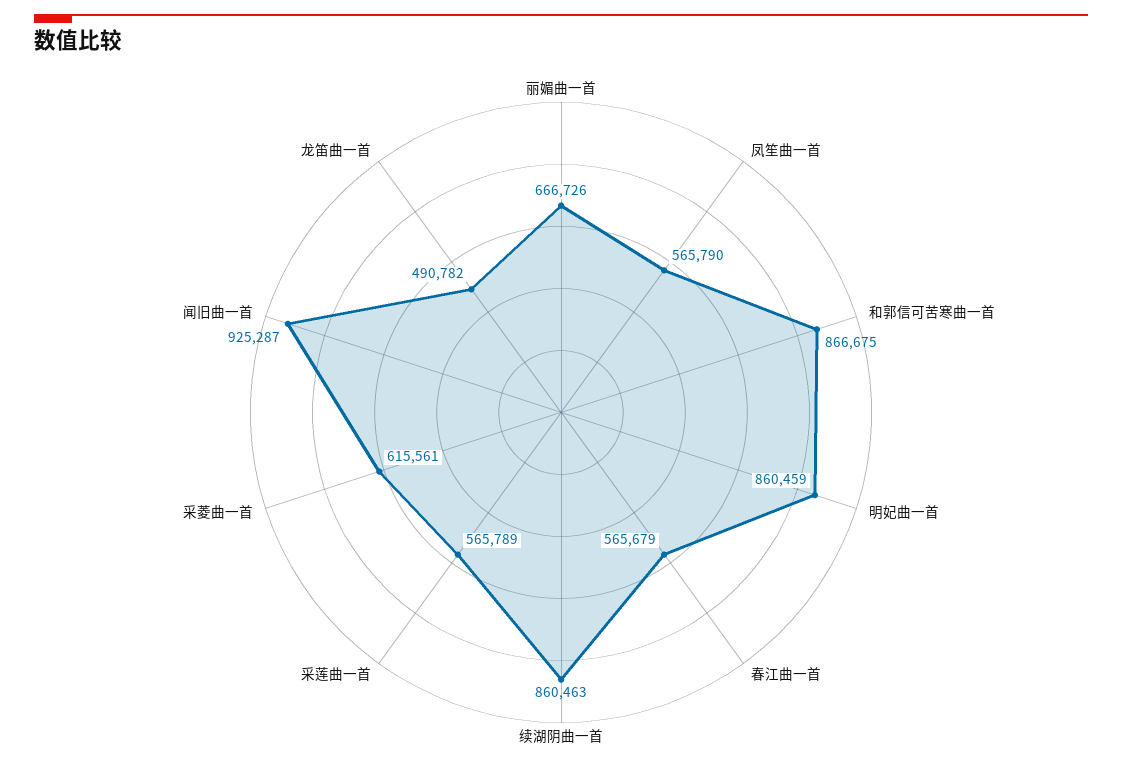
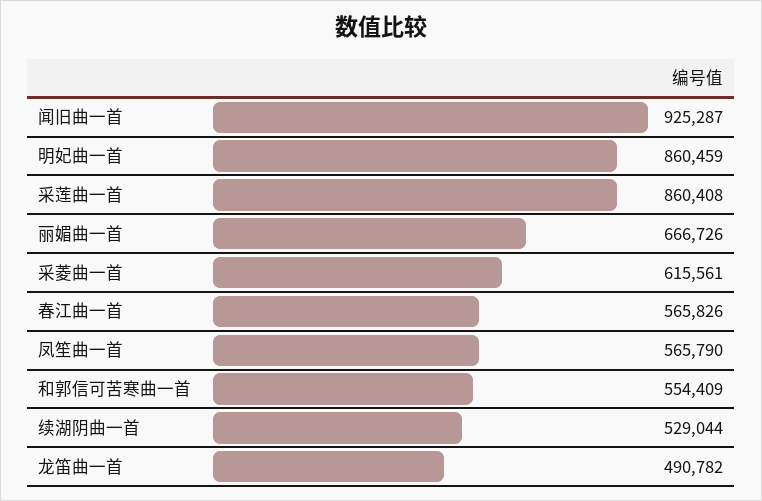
和郭信可苦寒曲一首: 866675 -> 554409
春江曲一首: 565679 -> 565826
续湖阴曲一首: 860463 -> 529044
采莲曲一首: 565789 -> 860408

